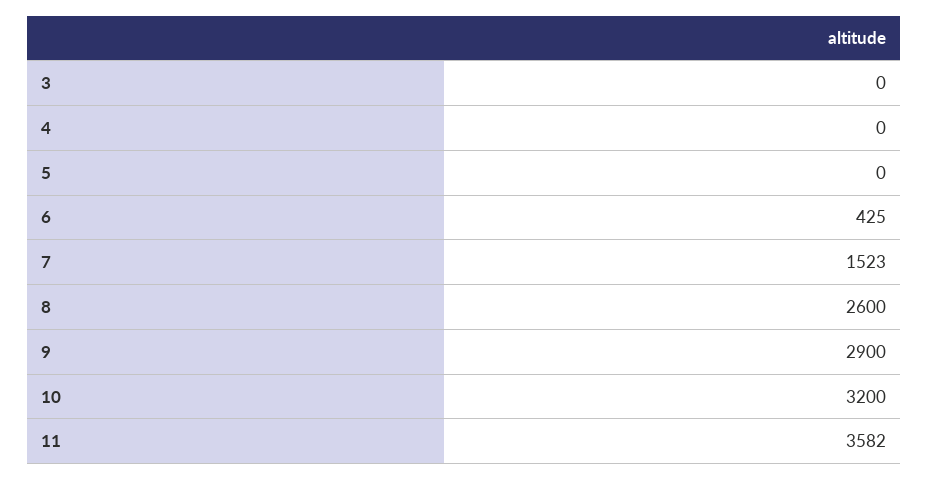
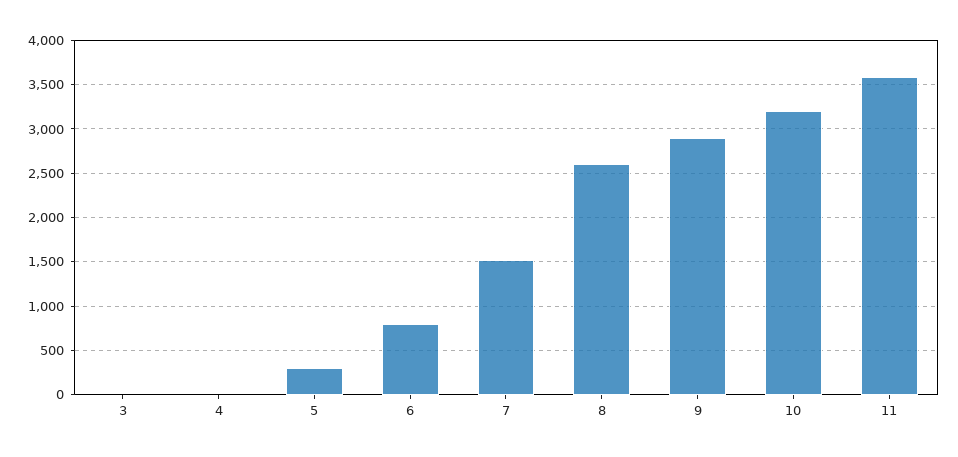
5: 0 -> 300
6: 425 -> 800

